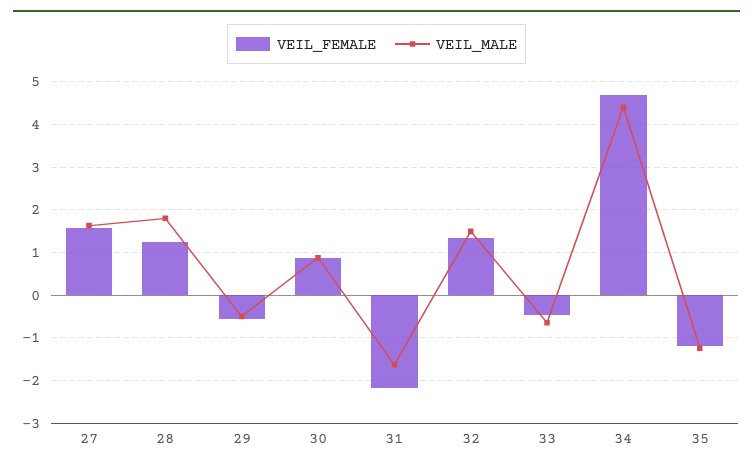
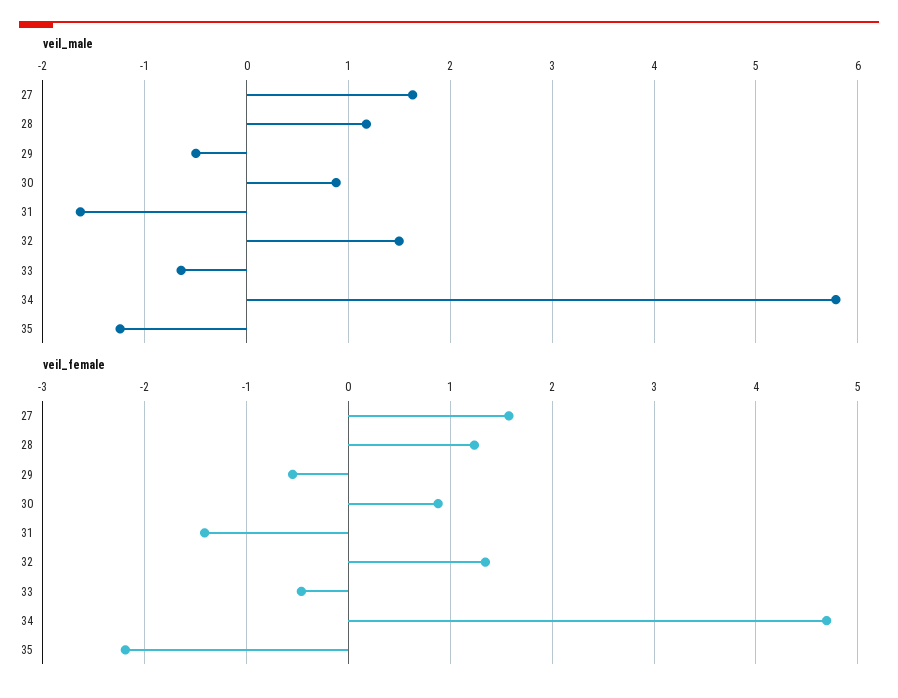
VEIL_MALE, 28: 1.8 -> 1.2
VEIL_FEMALE, 31: -2.2 -> -1.4
VEIL_MALE, 34: 4.4 -> 5.8
VEIL_FEMALE, 35: -1.2 -> -2.2

